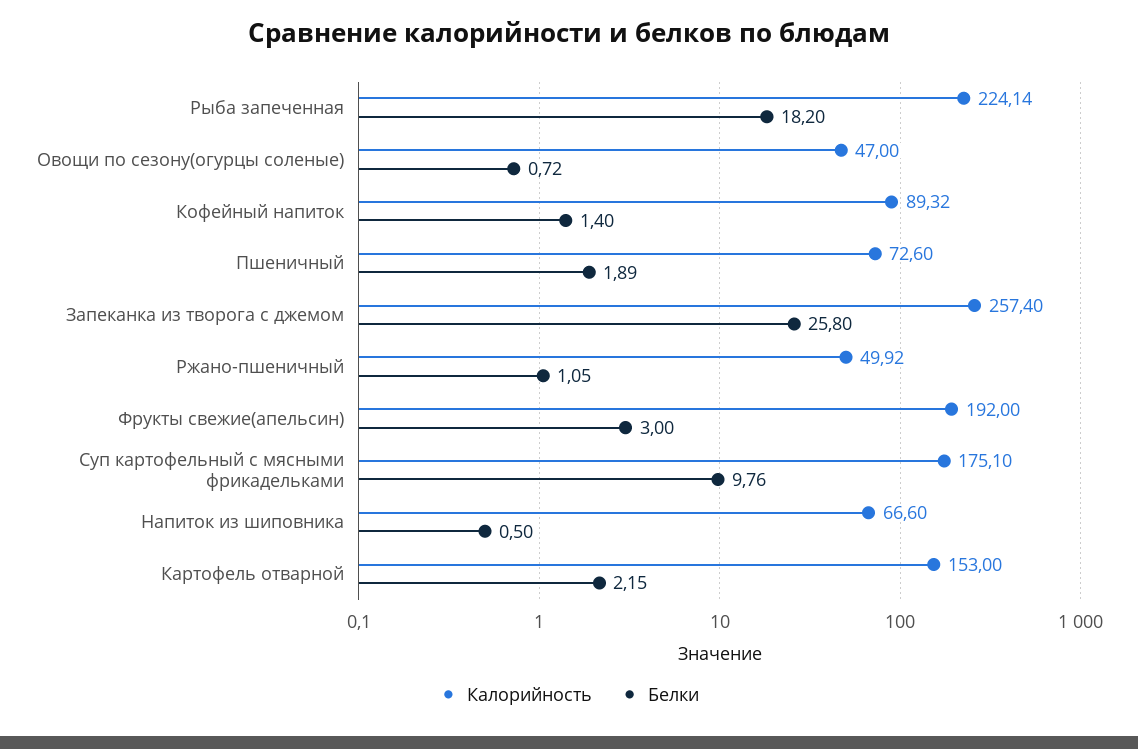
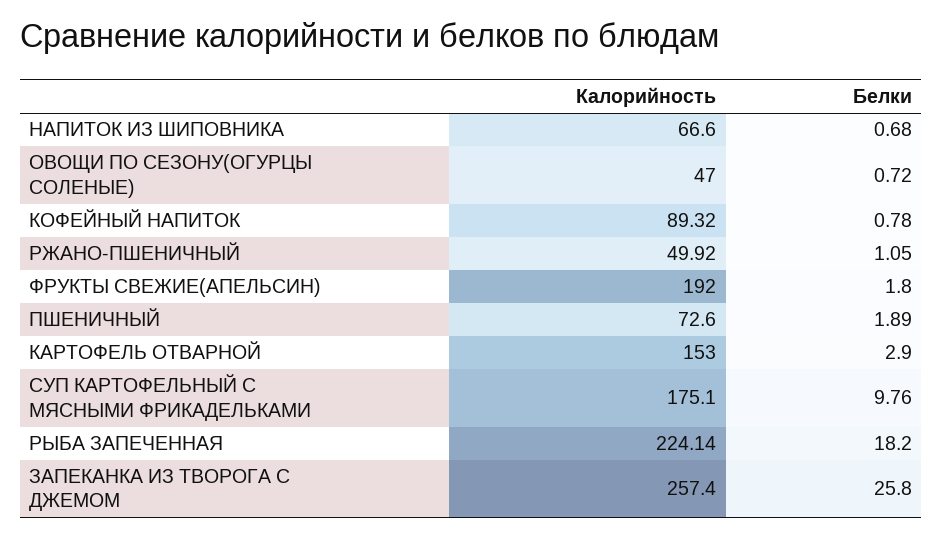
Белки, Кофейный напиток: 1.4 -> 0.78
Белки, Фрукты свежие(апельсин): 3 -> 1.8
Белки, Напиток из шиповника: 0.5 -> 0.68
Белки, Картофель отварной: 2.15 -> 2.9

